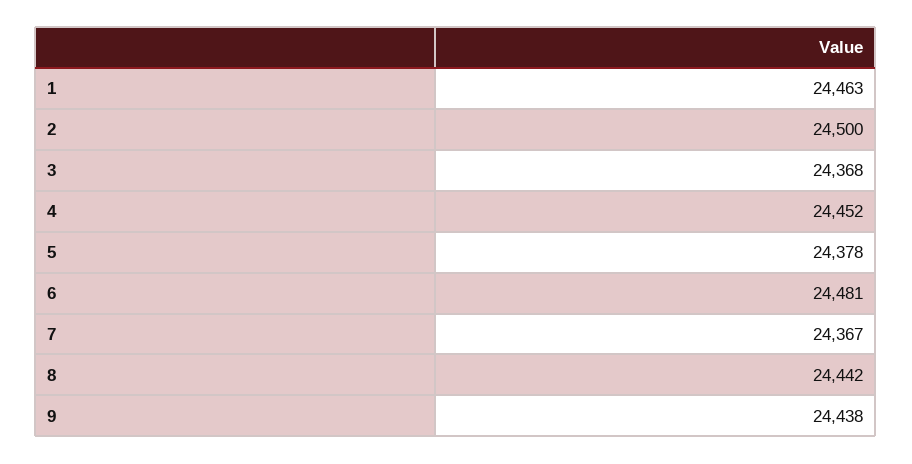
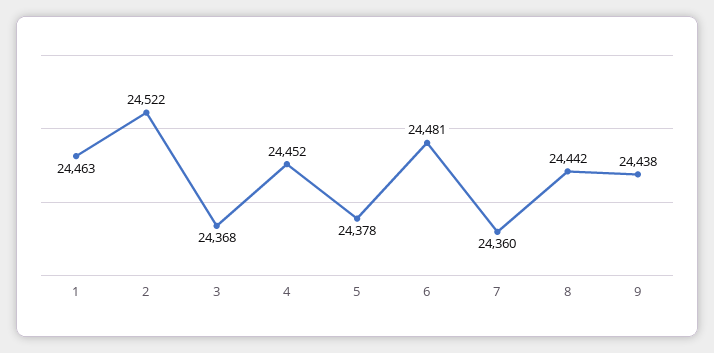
2: 24500 -> 24522
7: 24367 -> 24360

